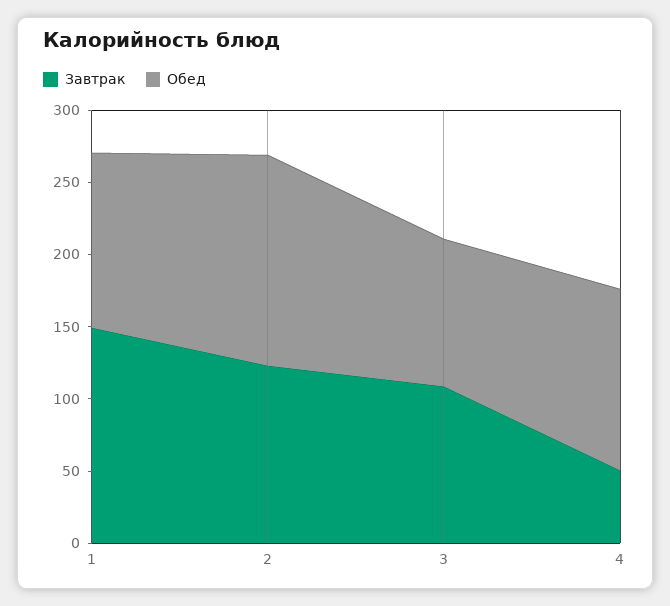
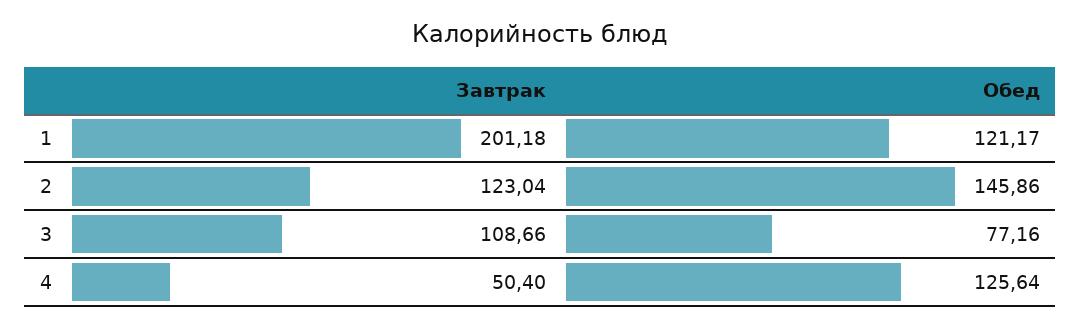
Завтрак, 1: 150 -> 201.18
Обед, 3: 100 -> 77.16

